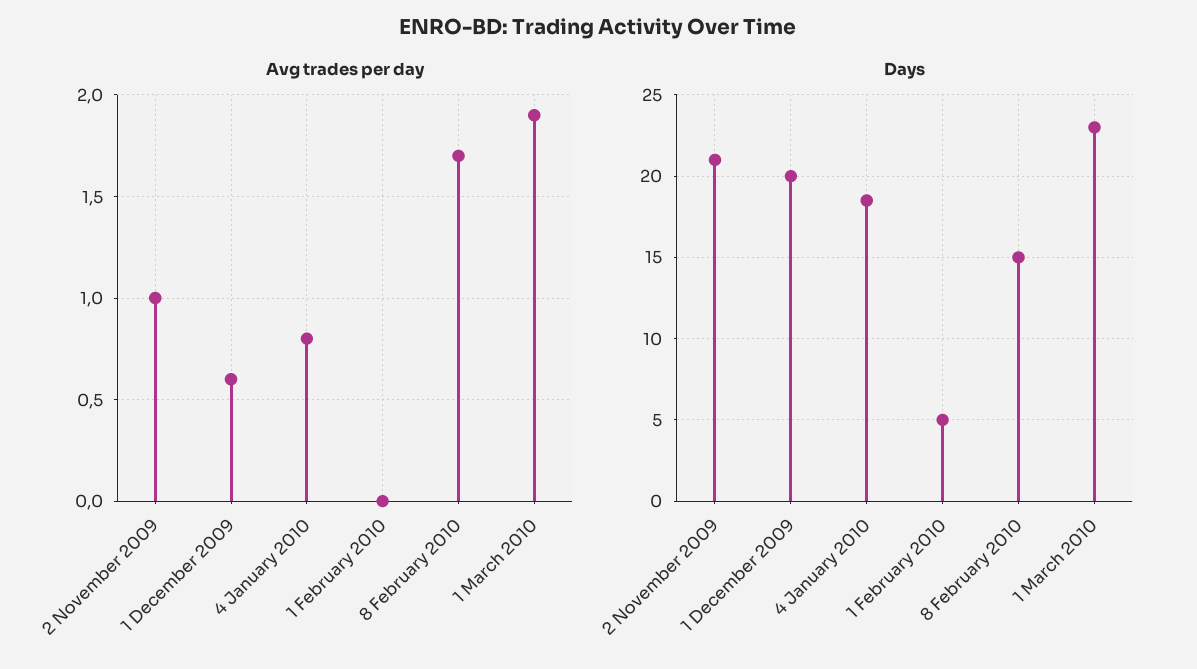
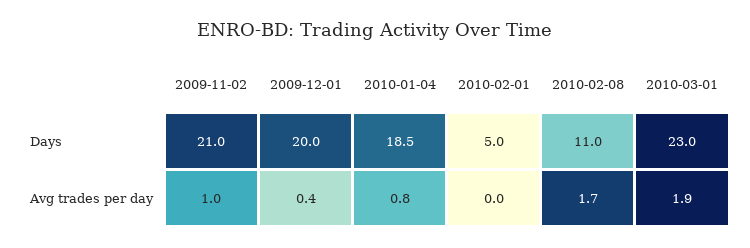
Avg trades per day, 1 December 2009: 0.6 -> 0.4
Days, 8 February 2010: 15 -> 11

